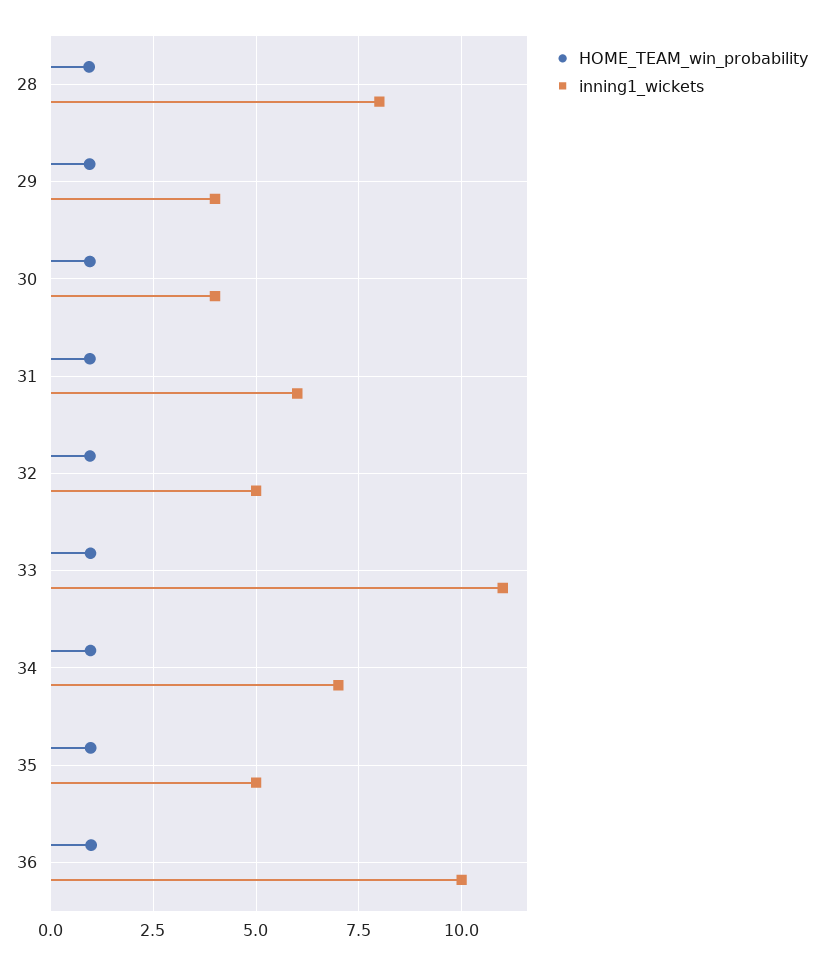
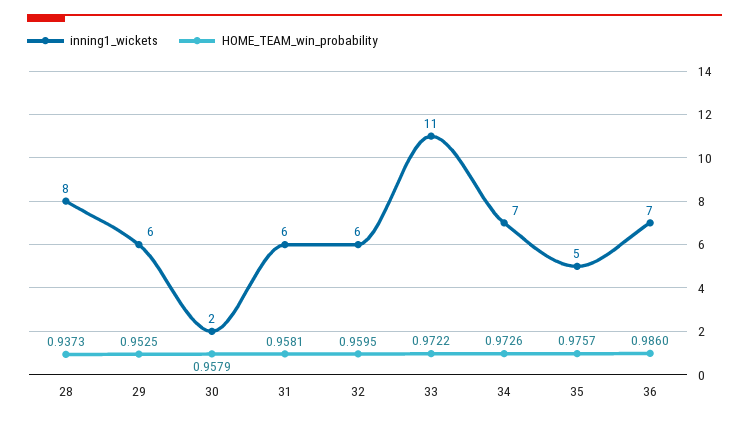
inning1_wickets, 29: 4 -> 6
inning1_wickets, 30: 4 -> 2
inning1_wickets, 32: 5 -> 6
inning1_wickets, 36: 10 -> 7

